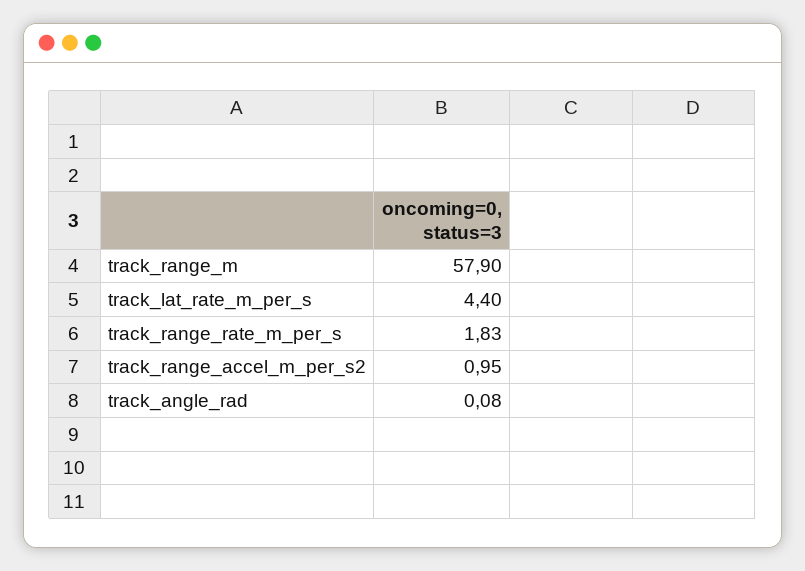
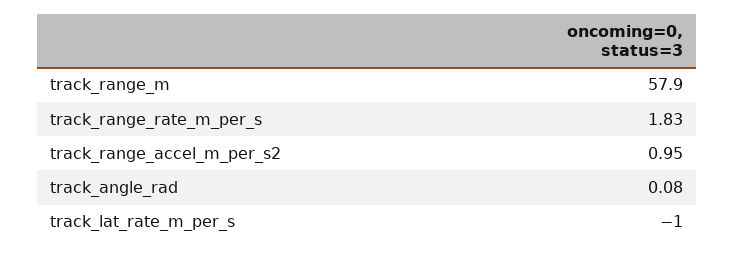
track_lat_rate_m_per_s: 4.4 -> -1

